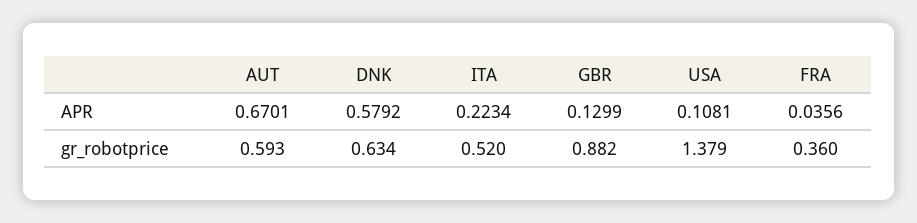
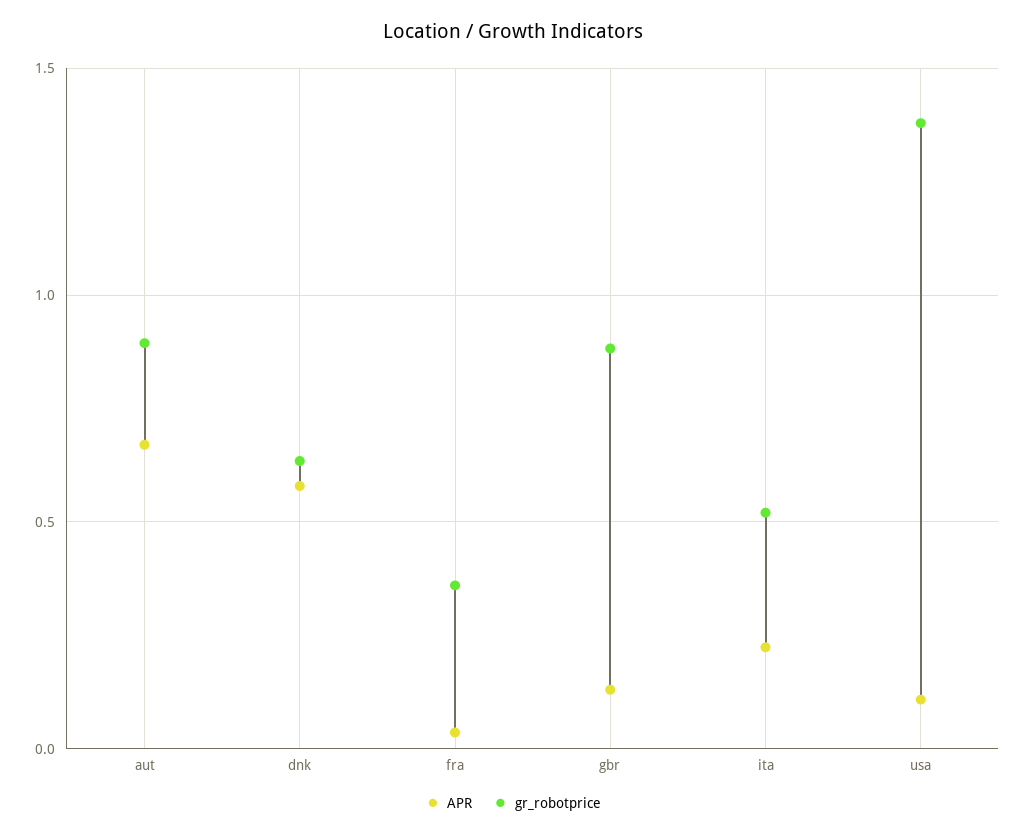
gr_robotprice, AUT: 0.593 -> 0.9

